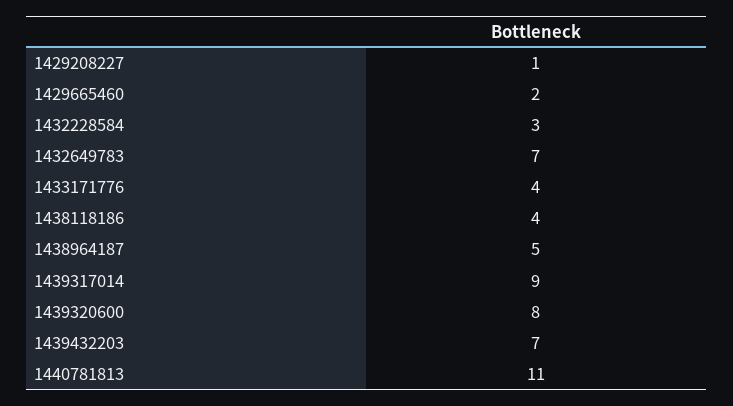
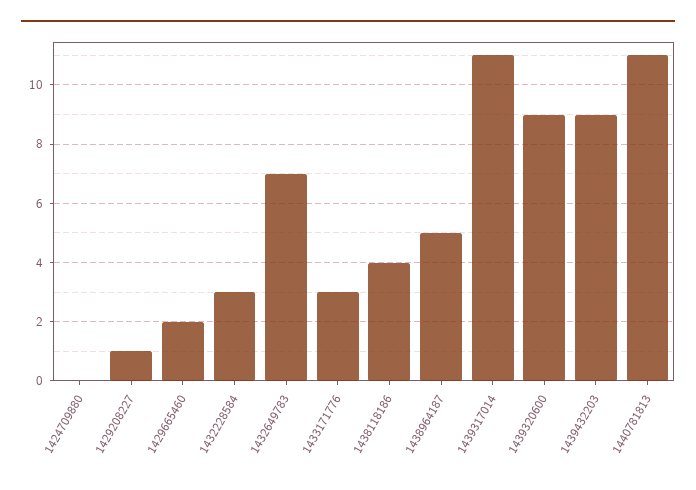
1433171776: 4 -> 3
1439317014: 9 -> 11
1439320600: 8 -> 9
1439432203: 7 -> 9
1424709880: none -> 0

